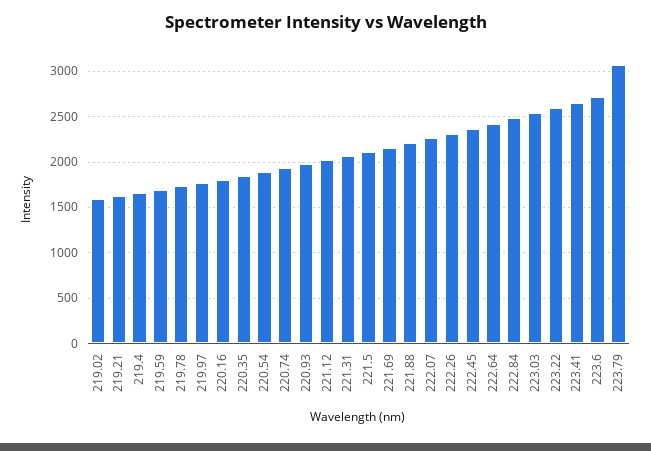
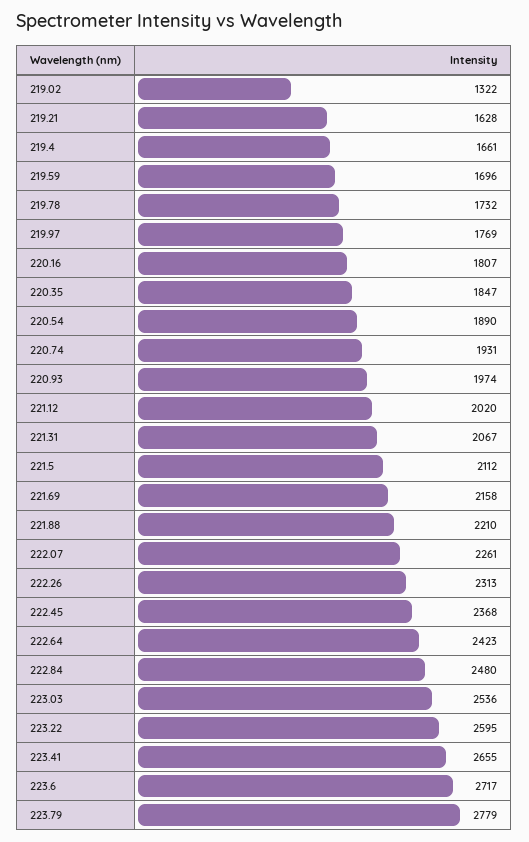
219.02: 1600 -> 1322
223.79: 3100 -> 2779

